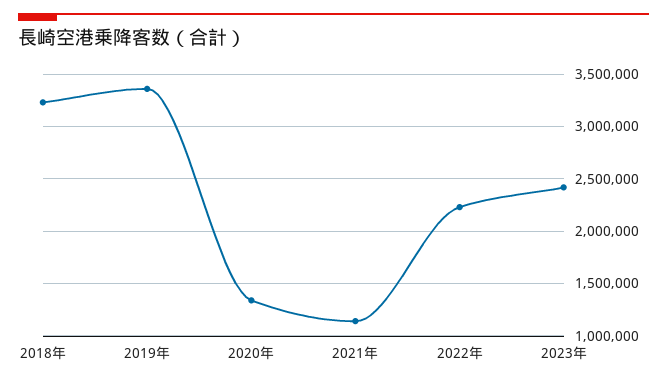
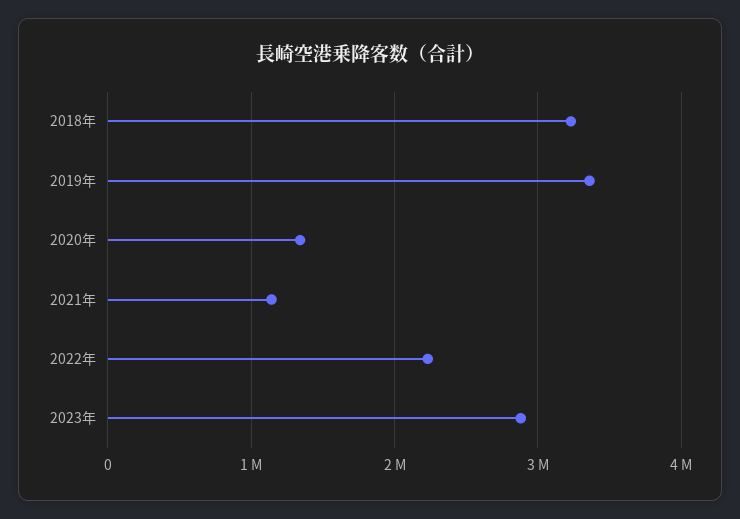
2023年: 2400000 -> 2900000

